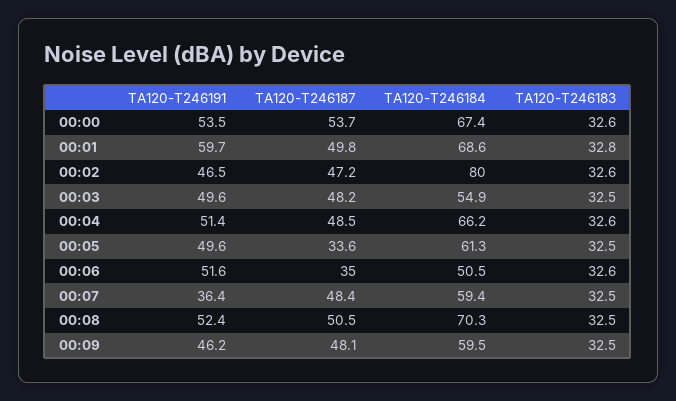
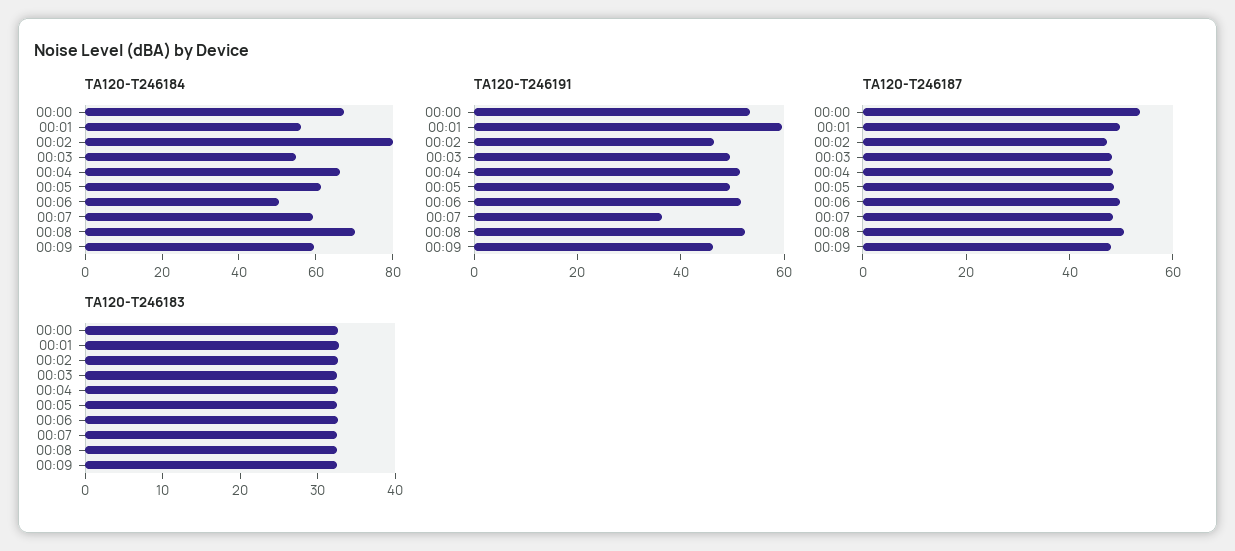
TA120-T246184, 00:01: 68.6 -> 55
TA120-T246187, 00:05: 33.6 -> 50
TA120-T246187, 00:06: 35 -> 50

